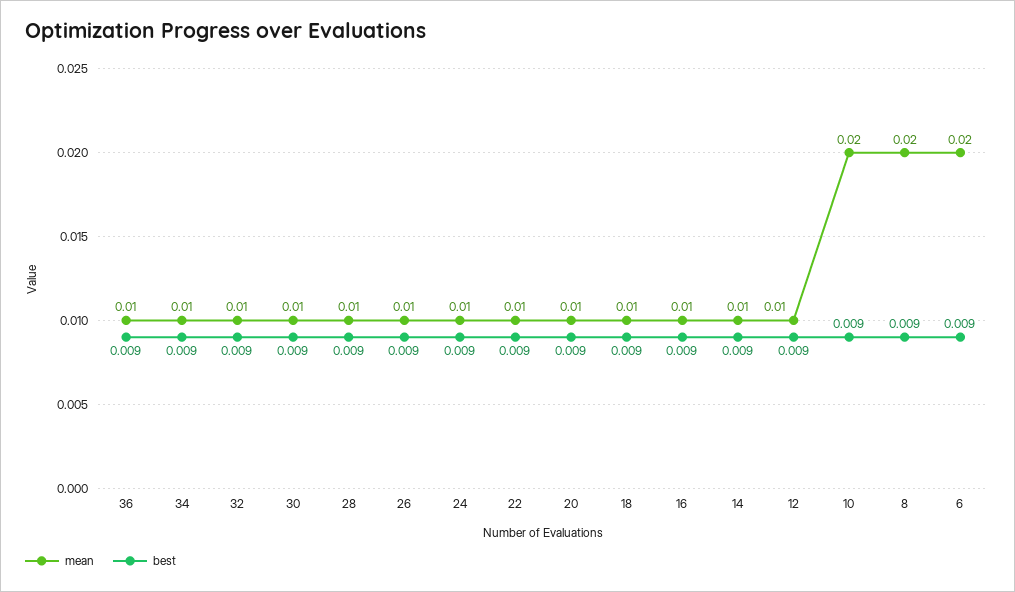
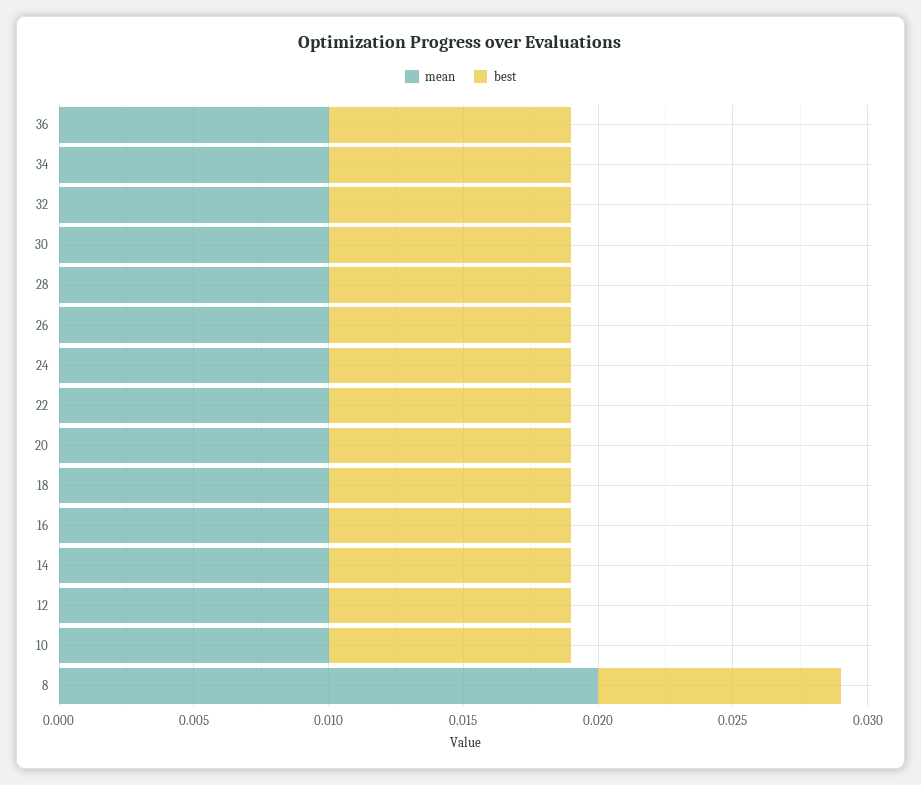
mean, 10: 0.02 -> 0.01
mean, 6: 0.02 -> none
best, 6: 0.009 -> none

